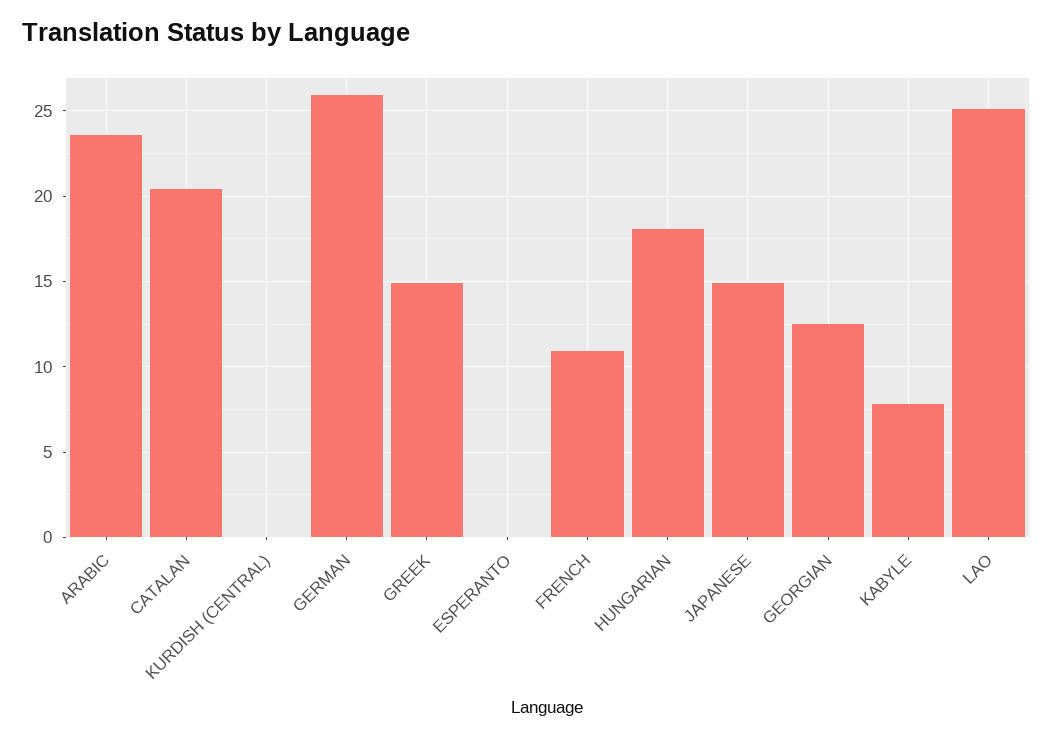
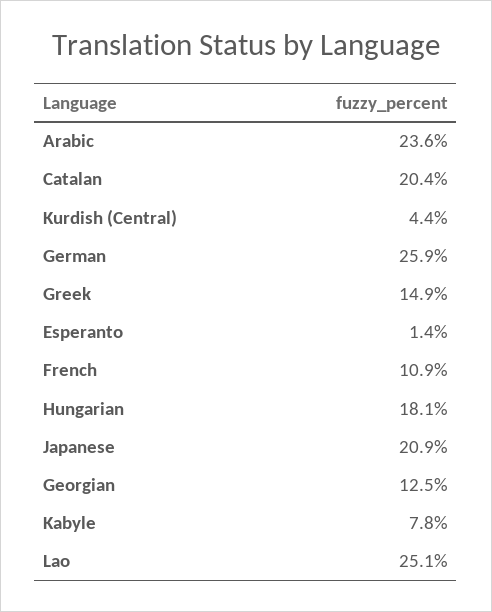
KURDISH (CENTRAL): 0 -> 4.4
ESPERANTO: 0 -> 1.4
JAPANESE: 15 -> 20.9

